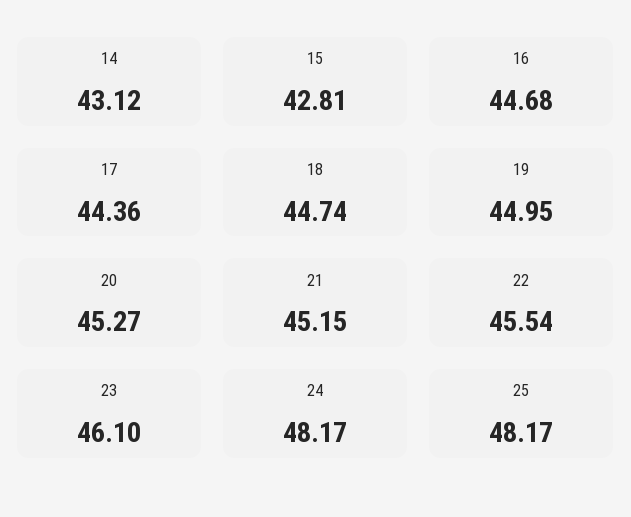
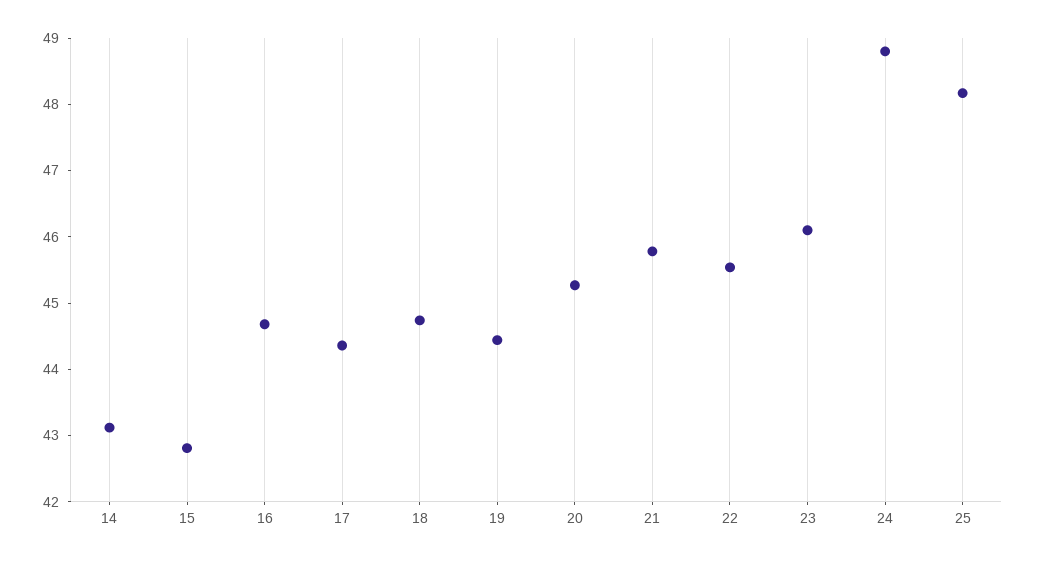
19: 44.95 -> 44.4
21: 45.15 -> 45.8
24: 48.17 -> 48.8

